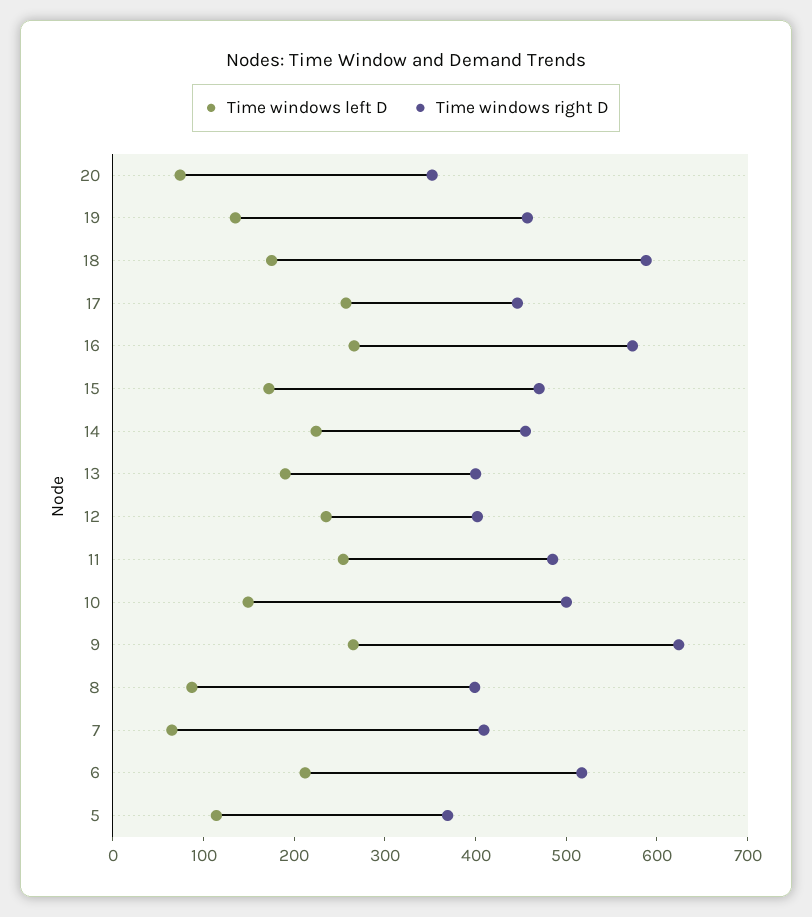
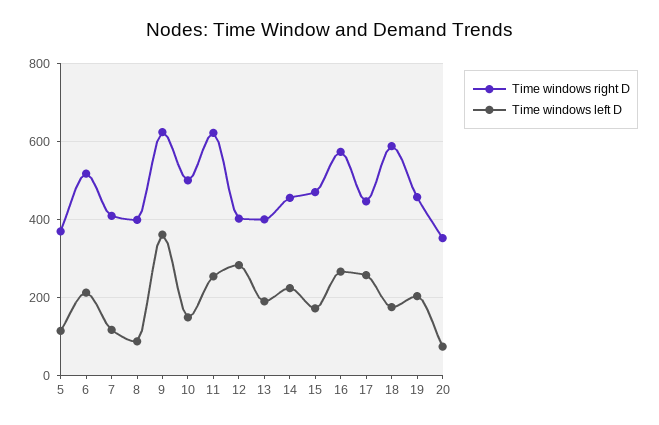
Time windows left D, 19: 140 -> 200
Time windows left D, 12: 240 -> 280
Time windows right D, 11: 480 -> 620
Time windows left D, 9: 260 -> 360
Time windows left D, 7: 60 -> 120

